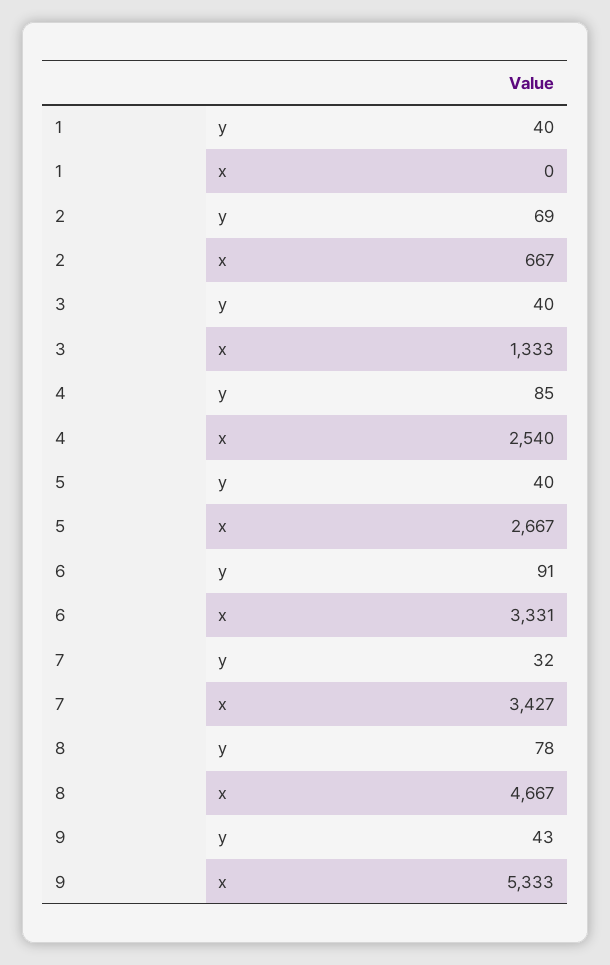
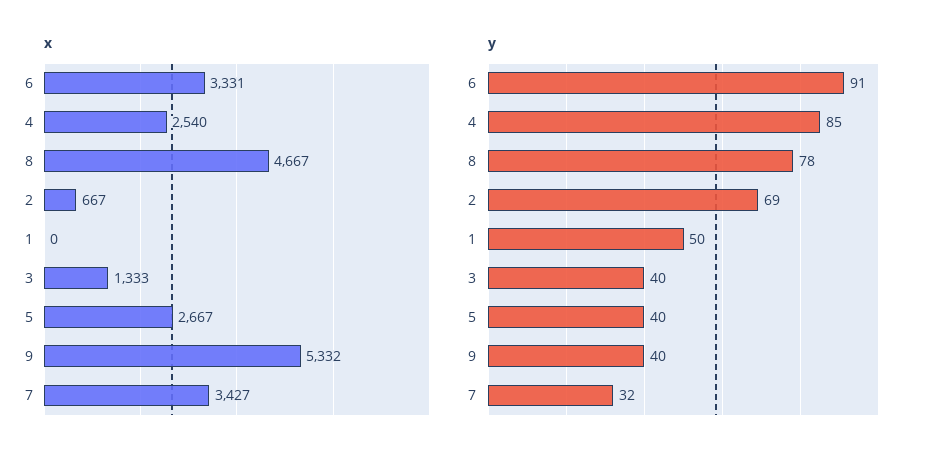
y, 1: 40 -> 50
y, 9: 43 -> 40
x, 9: 5333 -> 5332

